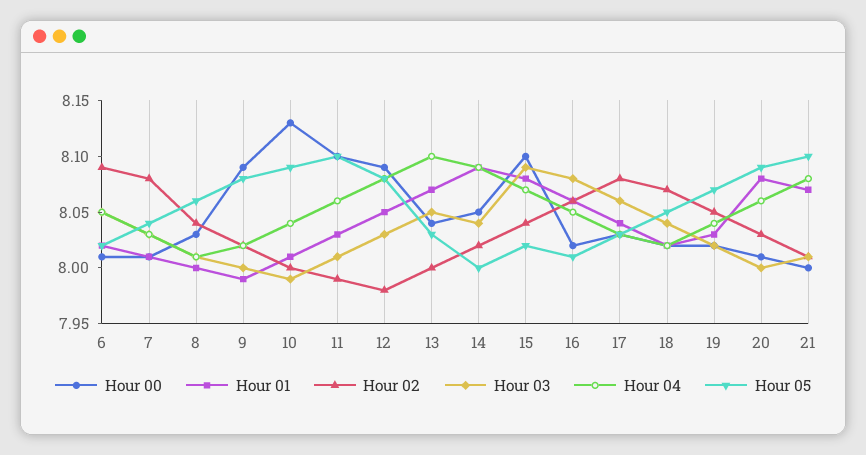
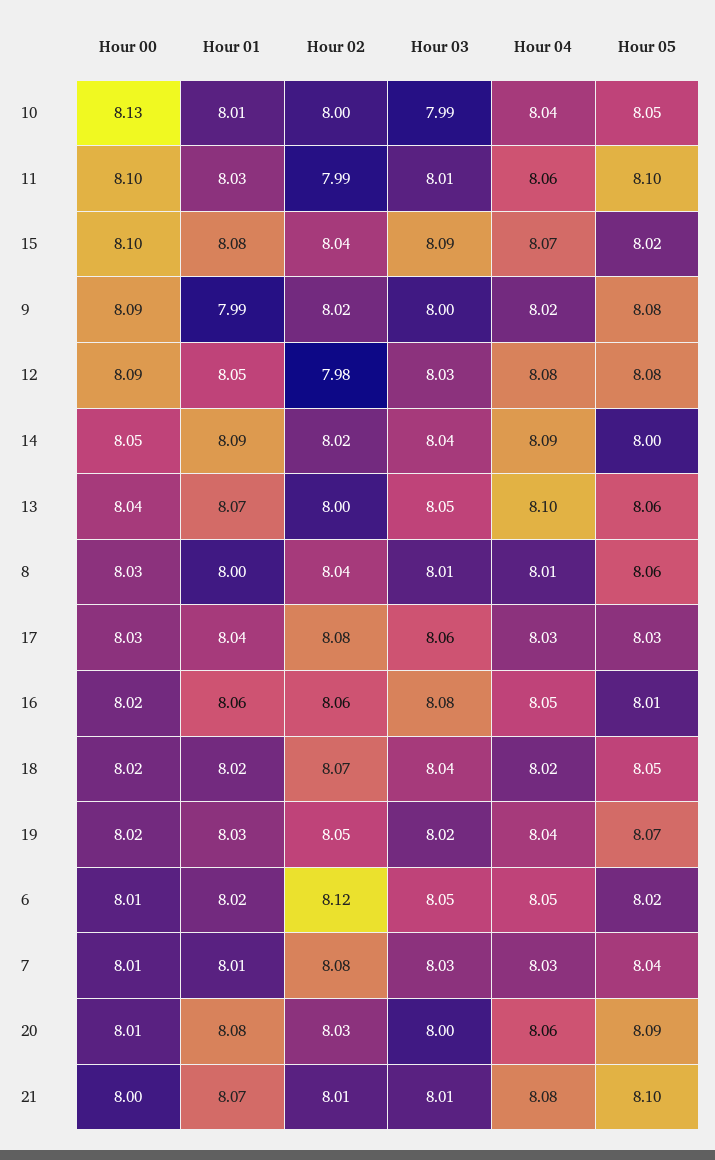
Hour 02, 6: 8.09 -> 8.12
Hour 05, 10: 8.09 -> 8.05
Hour 05, 13: 8.03 -> 8.06

